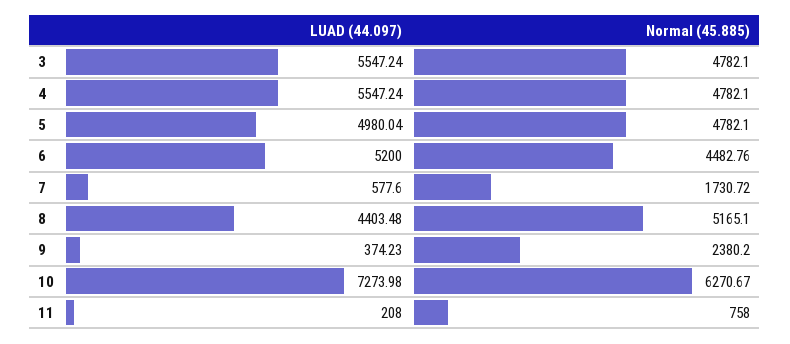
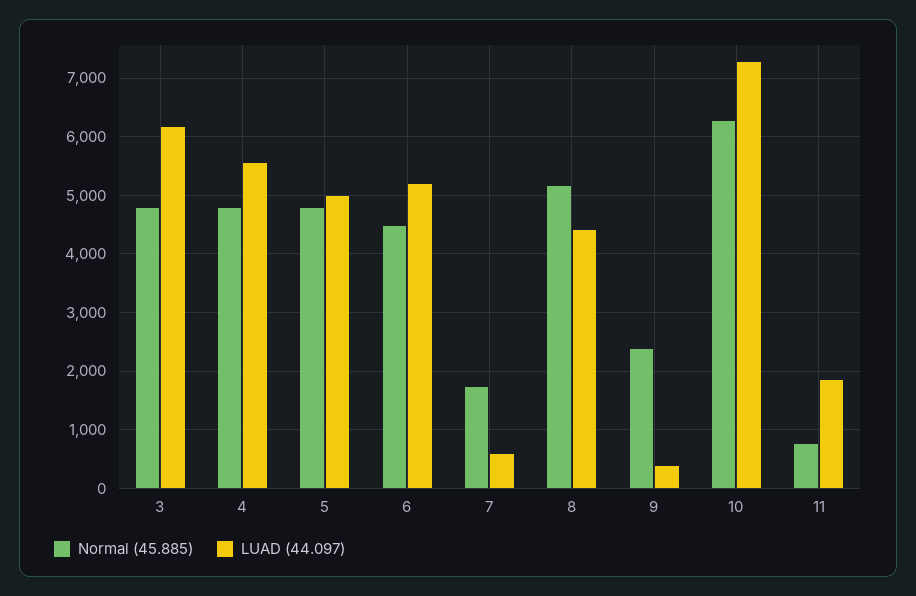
LUAD (44.097), 3: 5547.24 -> 6200
LUAD (44.097), 11: 208 -> 1800

